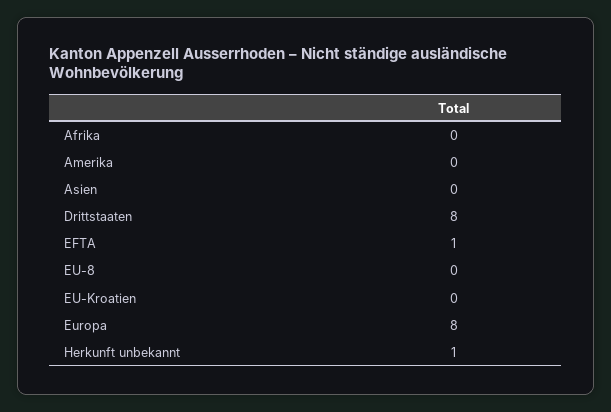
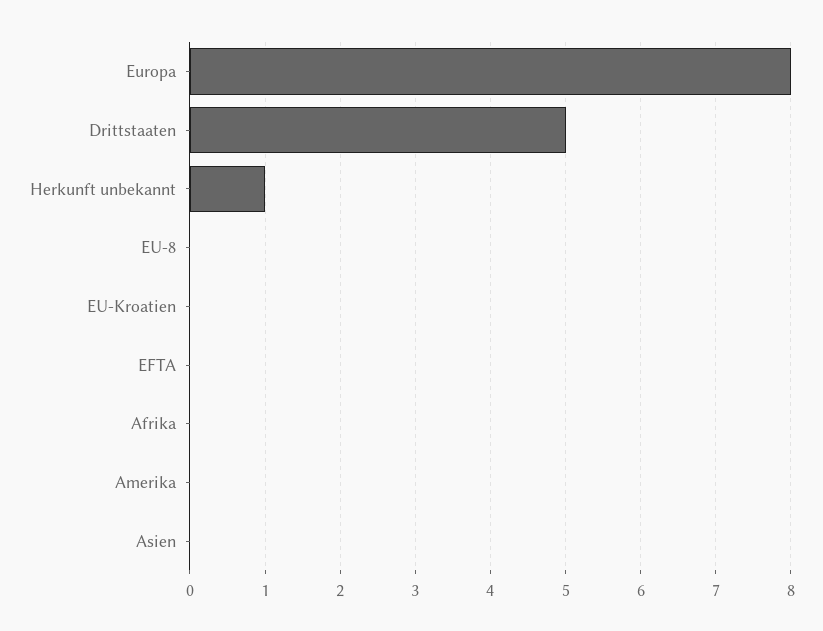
Drittstaaten: 8 -> 5
EFTA: 1 -> 0

